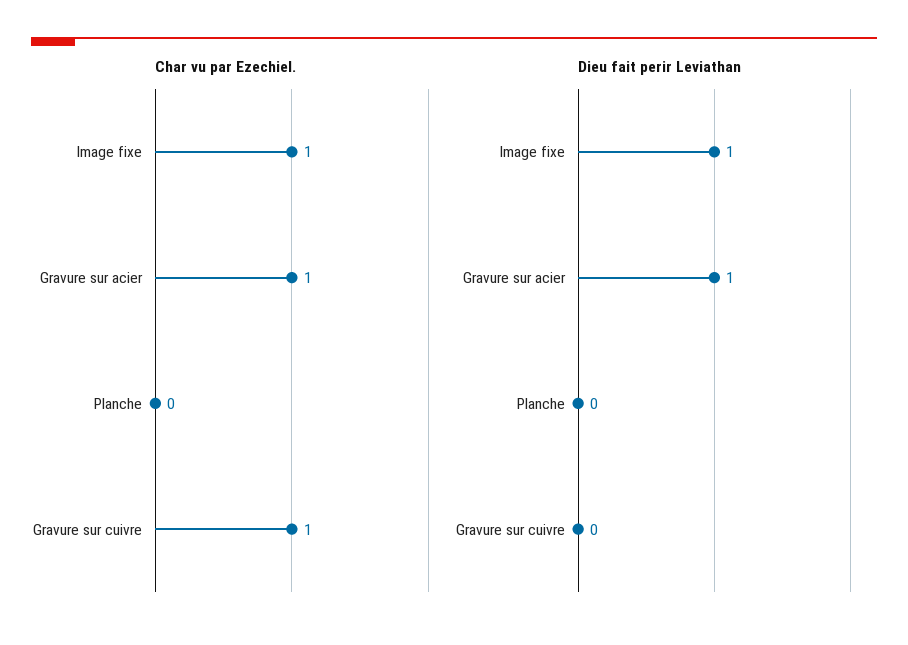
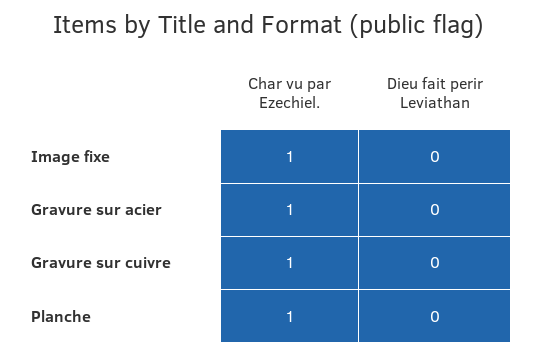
Char vu par Ezechiel., Planche: 0 -> 1
Dieu fait perir Leviathan, Image fixe: 1 -> 0
Dieu fait perir Leviathan, Gravure sur acier: 1 -> 0

